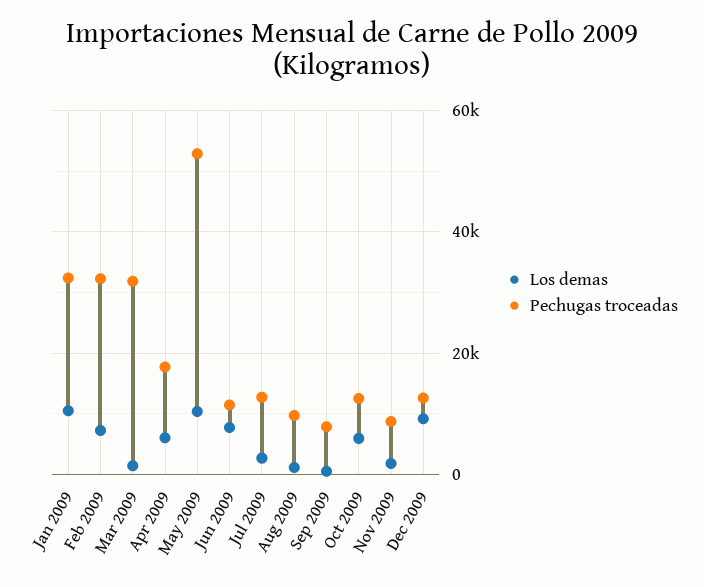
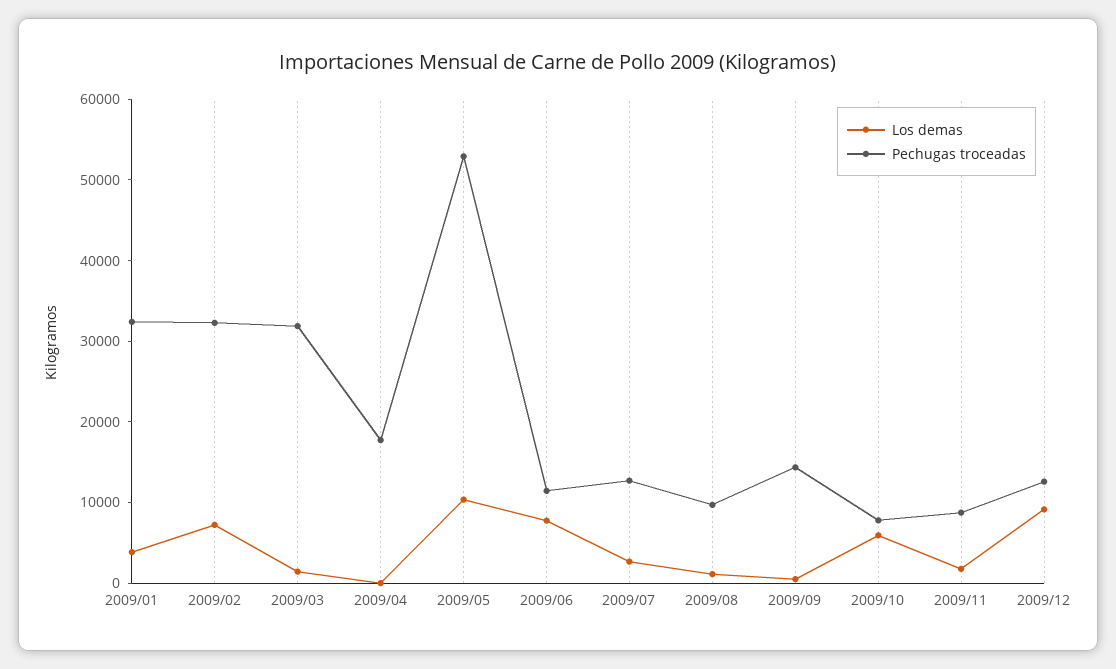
Los demas, Jan 2009: 10000 -> 4000
Los demas, Apr 2009: 6000 -> 0
Pechugas troceadas, Sep 2009: 8000 -> 14000
Pechugas troceadas, Oct 2009: 12000 -> 8000

